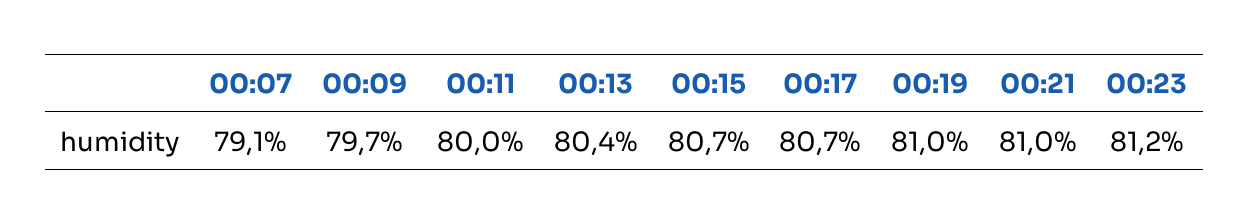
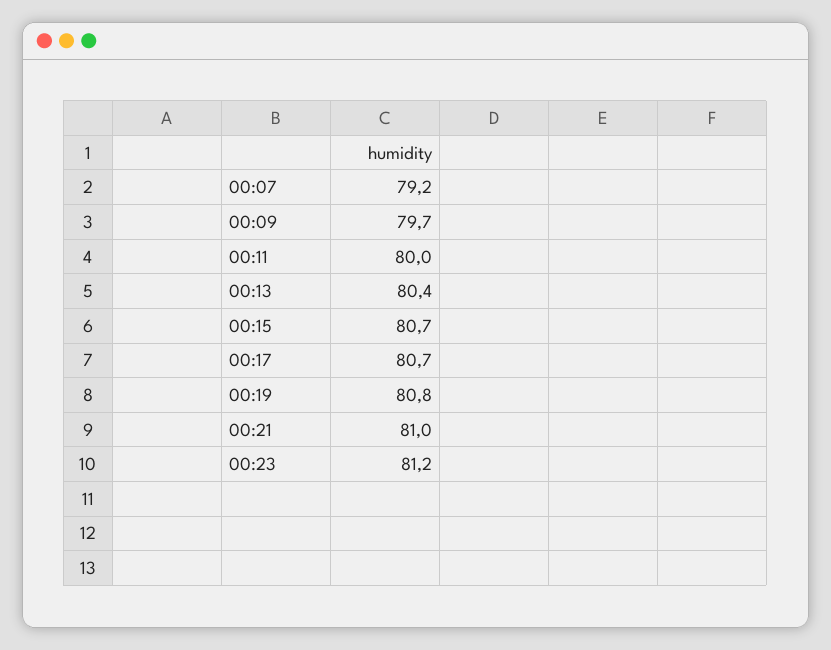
00:07: 79.1 -> 79.2
00:19: 81 -> 80.8

